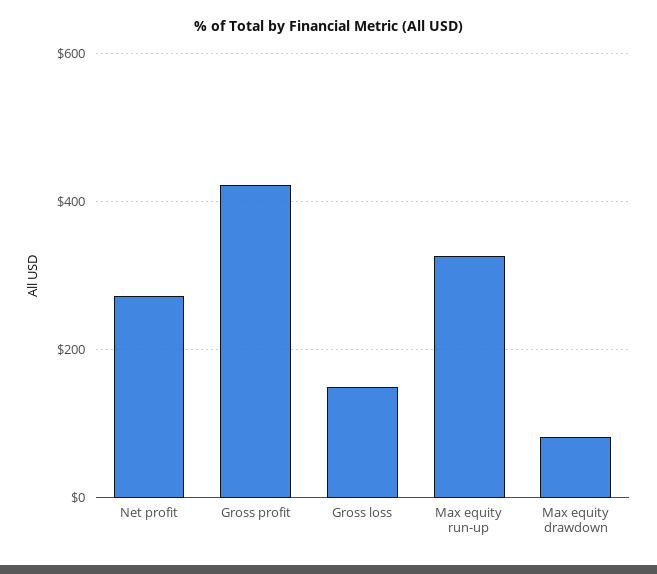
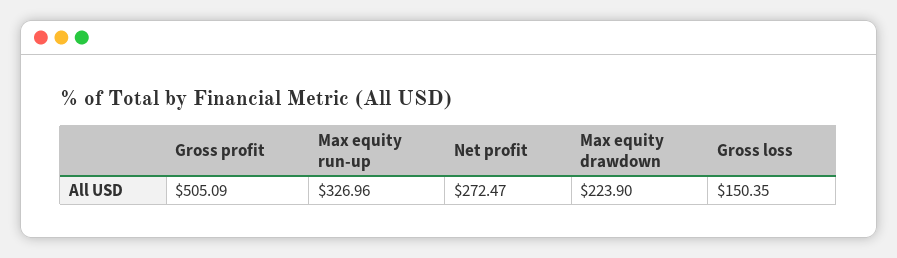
Gross profit: 420 -> 505.09
Max equity drawdown: 80 -> 223.9

